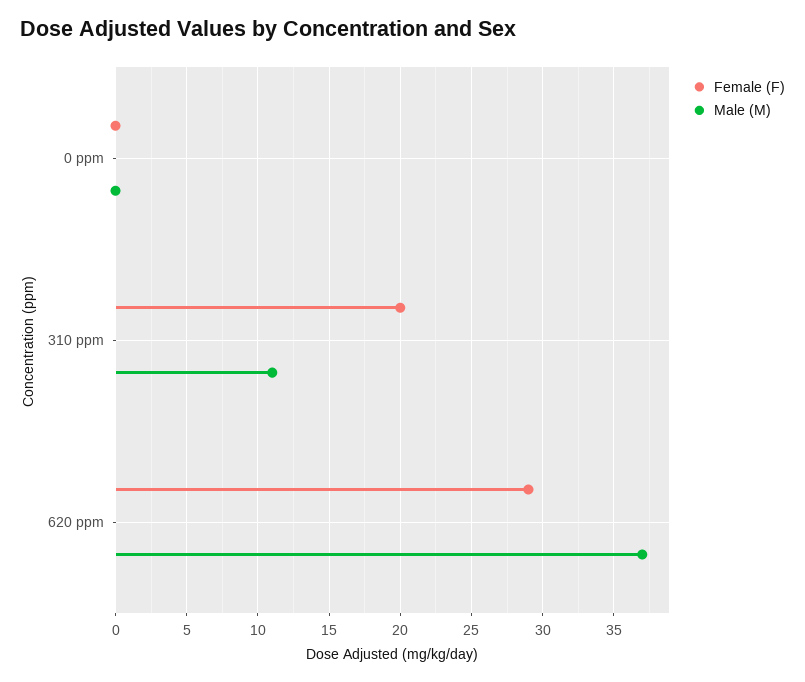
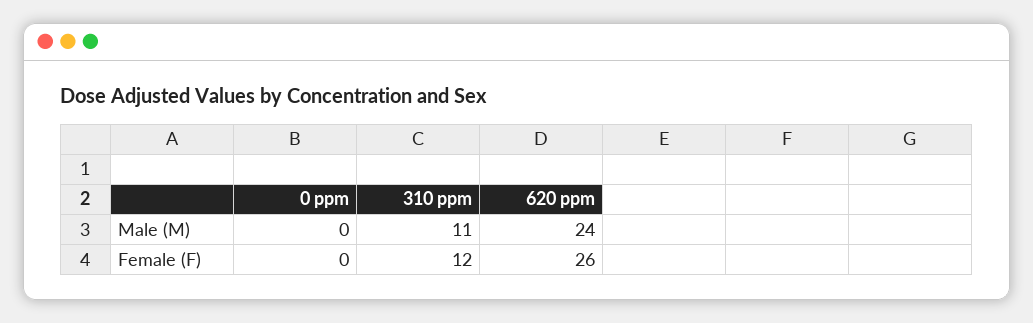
Female (F), 310 ppm: 20 -> 12
Female (F), 620 ppm: 29 -> 26
Male (M), 620 ppm: 37 -> 24

